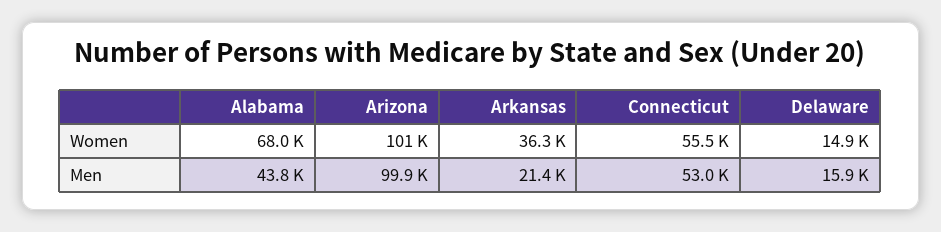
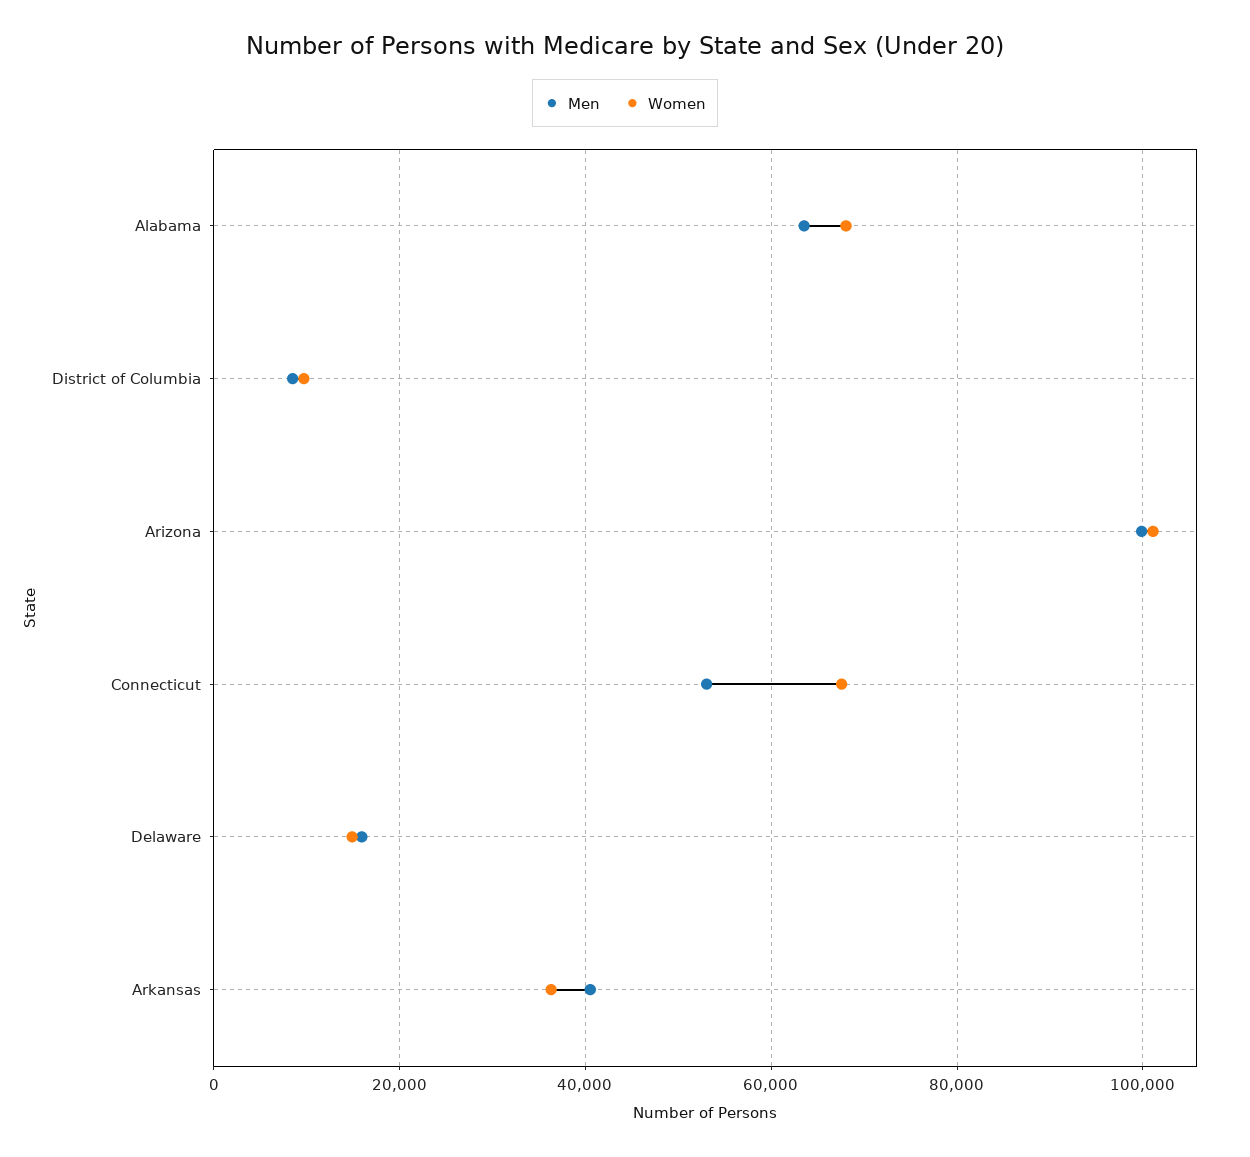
Women, Connecticut: 55500 -> 68000
Men, Alabama: 43800 -> 64000
Men, Arkansas: 21400 -> 40000
Men, District of Columbia: none -> 8000
Women, District of Columbia: none -> 10000

